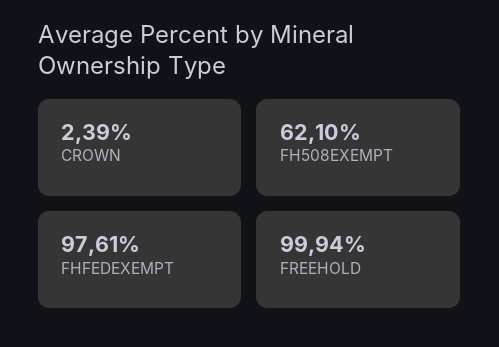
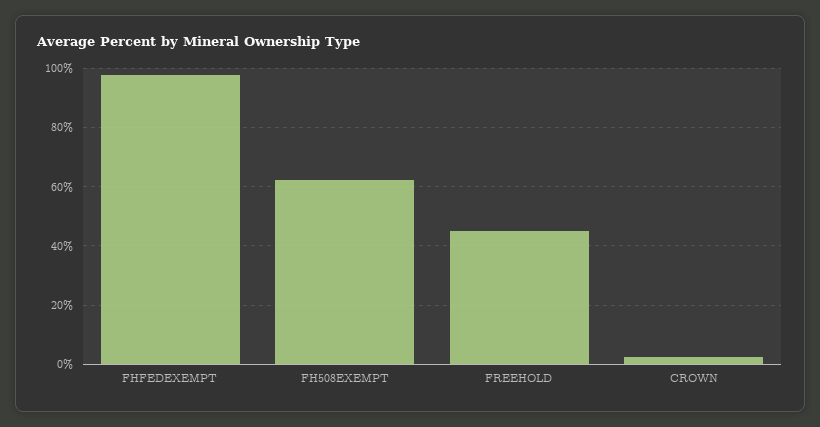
FREEHOLD: 99.94 -> 45

